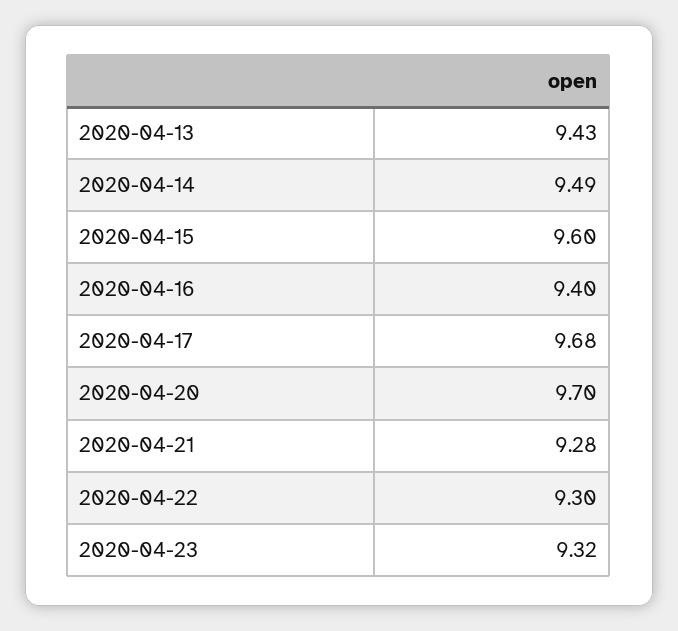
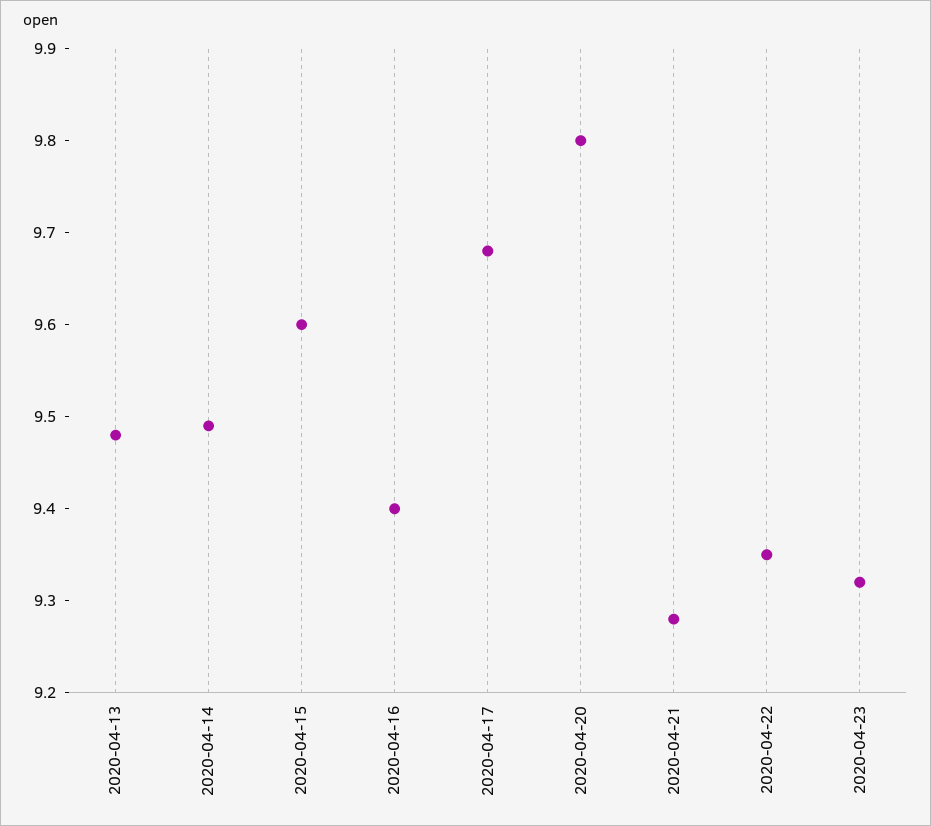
2020-04-13: 9.43 -> 9.48
2020-04-20: 9.7 -> 9.8
2020-04-22: 9.3 -> 9.35

